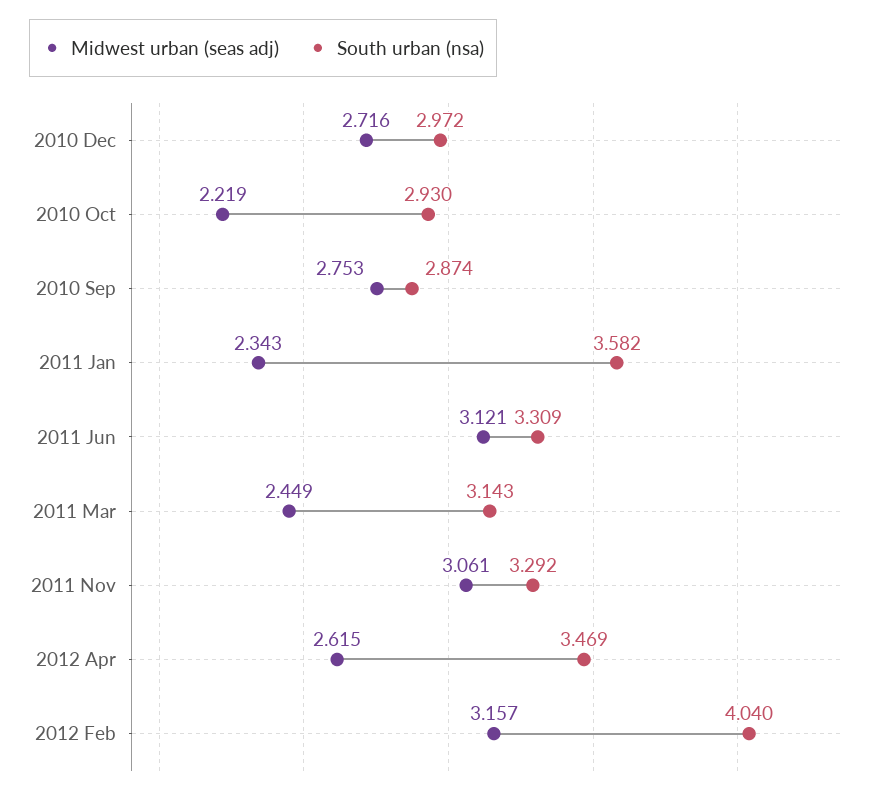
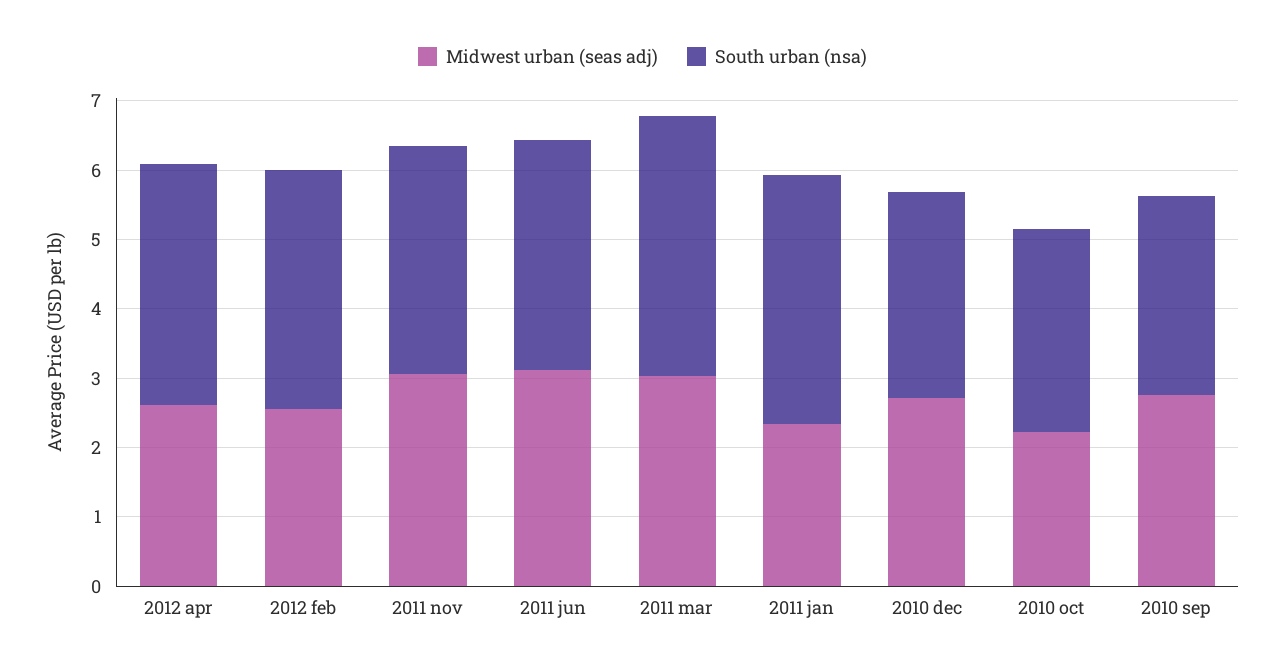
Midwest urban (seas adj), 2011 Mar: 2.449 -> 3
South urban (nsa), 2011 Mar: 3.143 -> 3.8
Midwest urban (seas adj), 2012 Feb: 3.157 -> 2.6
South urban (nsa), 2012 Feb: 4.04 -> 3.4

